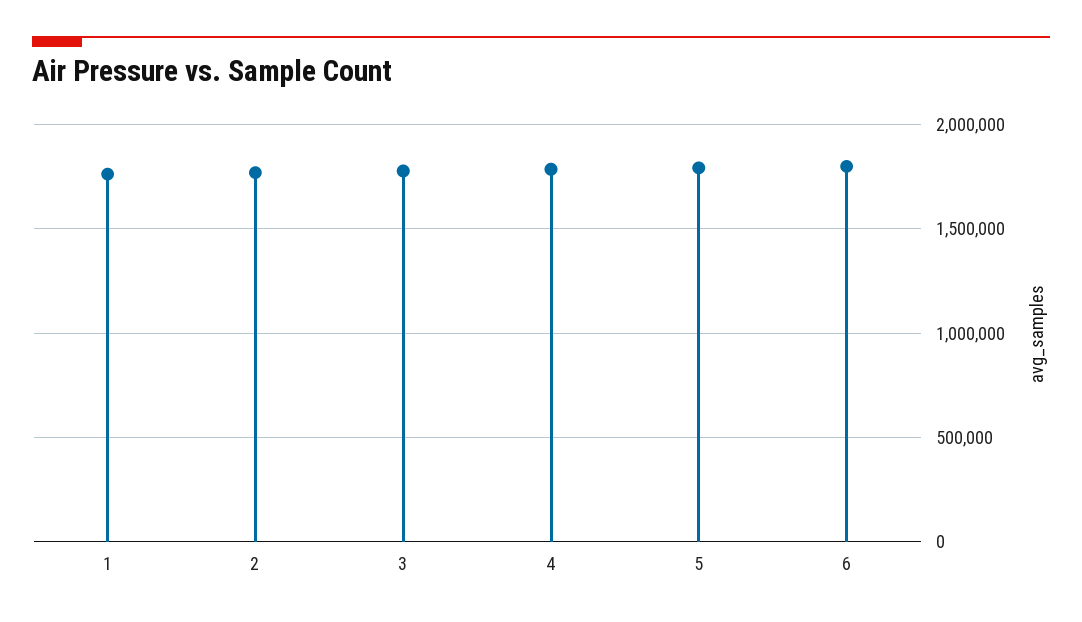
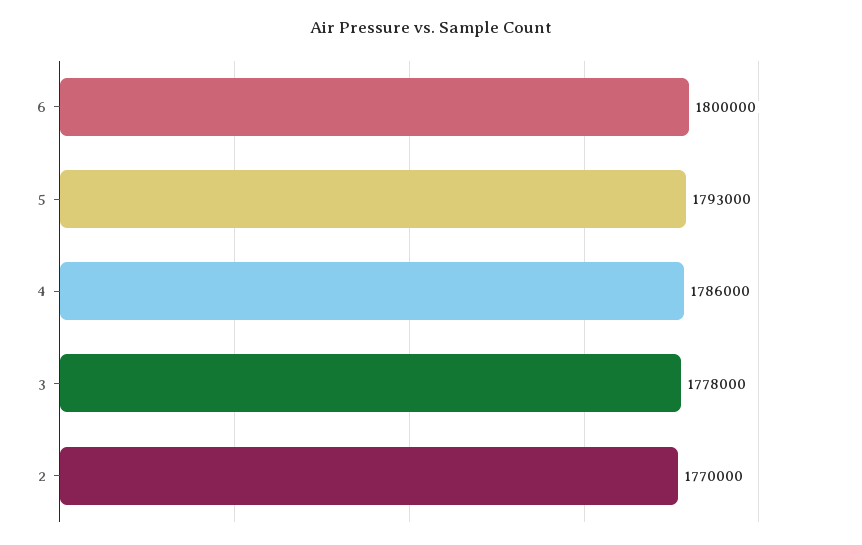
1: 1750000 -> none

